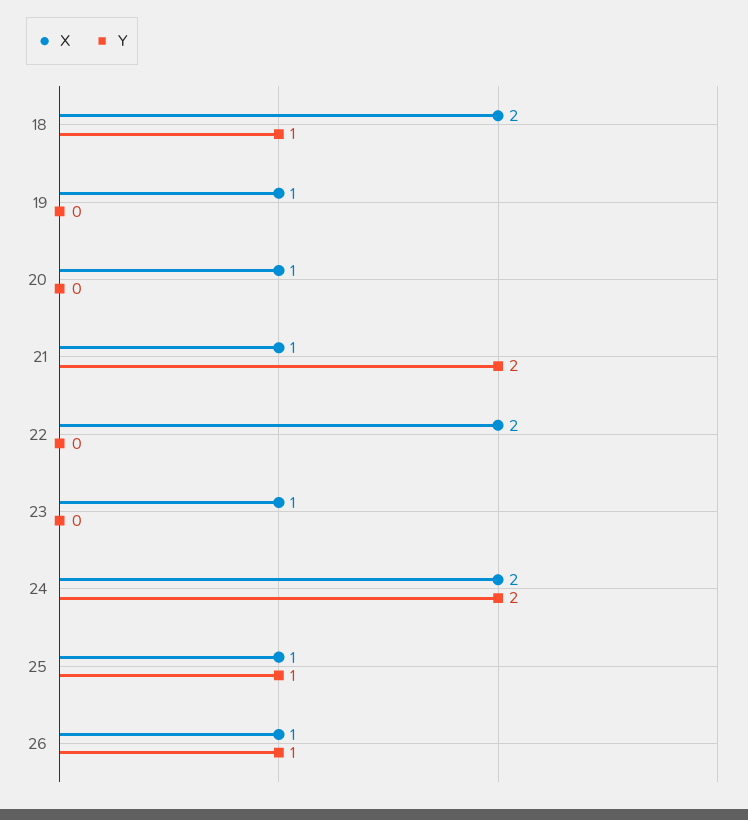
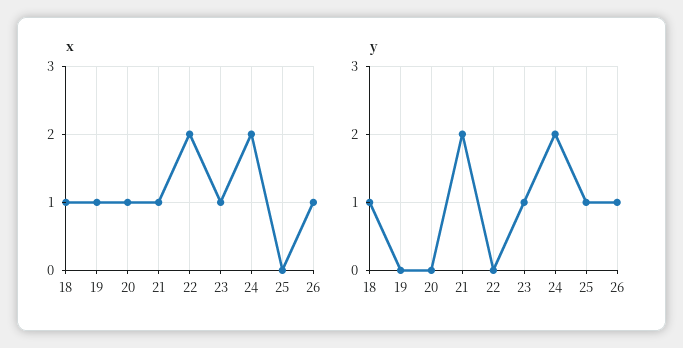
X, 18: 2 -> 1
Y, 23: 0 -> 1
X, 25: 1 -> 0

